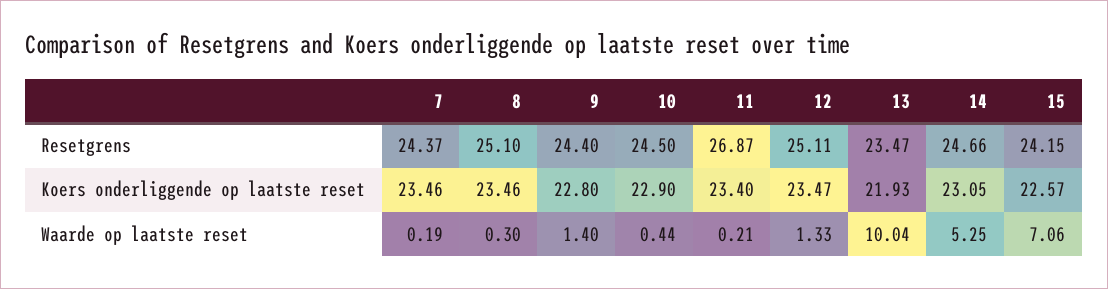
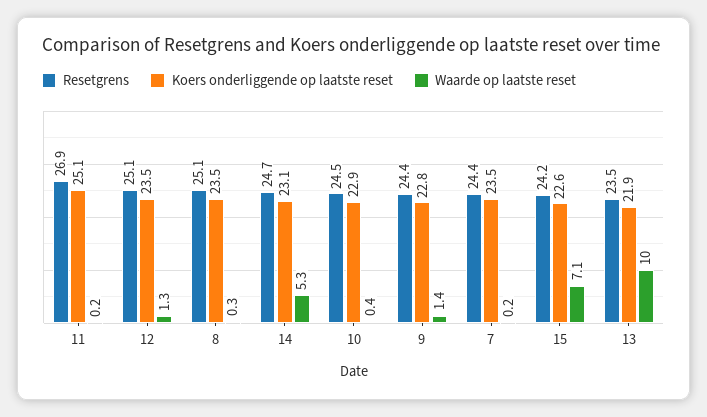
Koers onderliggende op laatste reset, 11: 23.4 -> 25.1

